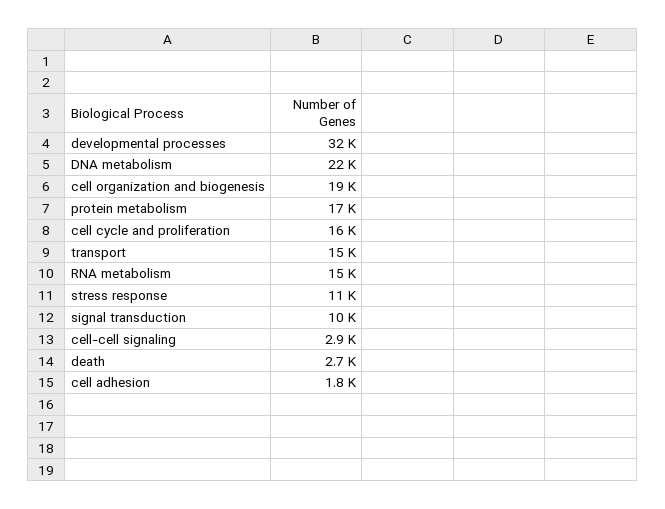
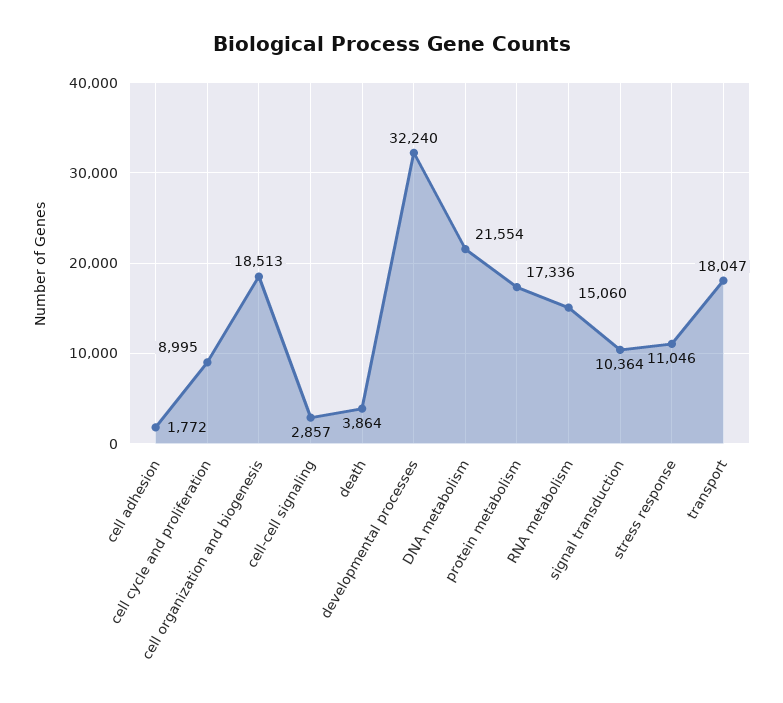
cell cycle and proliferation: 16000 -> 8995
transport: 15000 -> 18047
death: 2700 -> 3864

